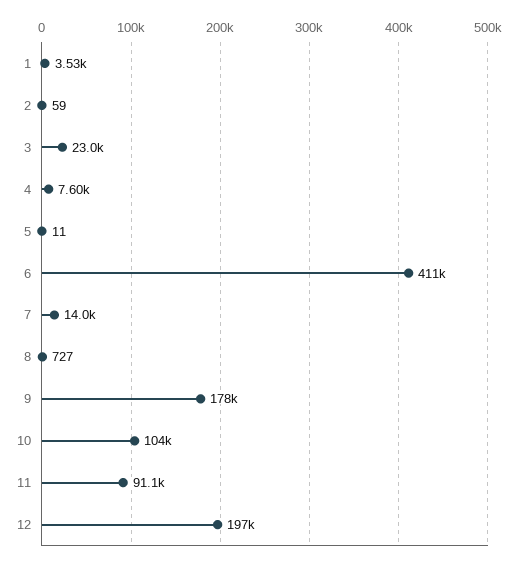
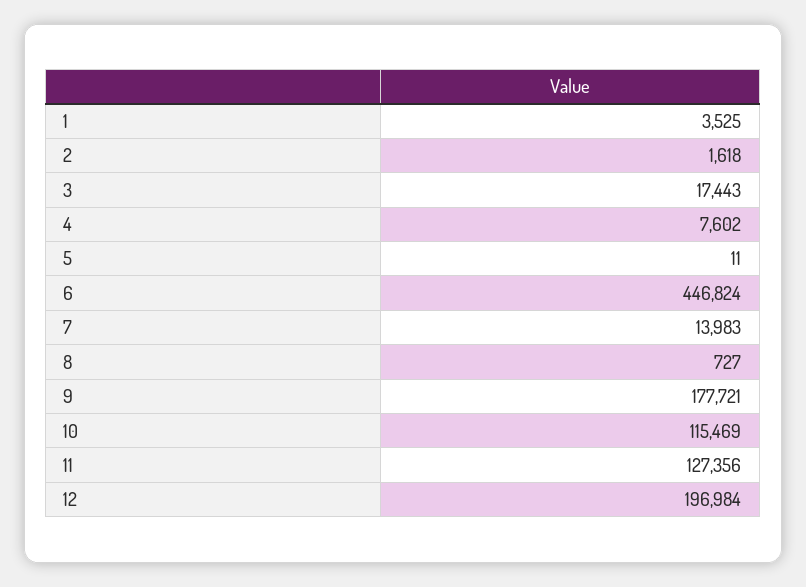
2: 59 -> 1618
3: 23000 -> 17443
6: 411000 -> 446824
10: 104000 -> 115469
11: 91100 -> 127356

